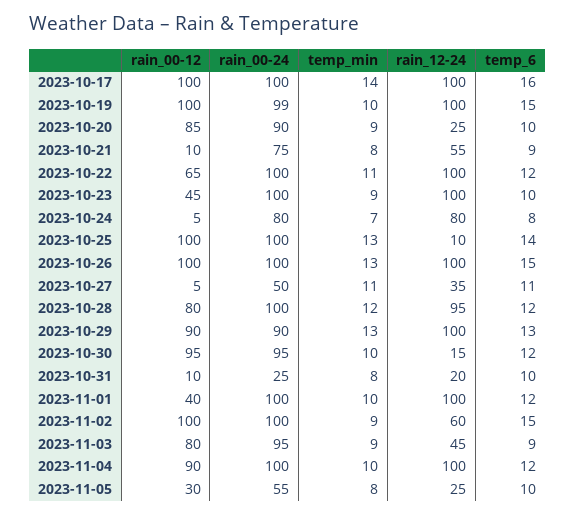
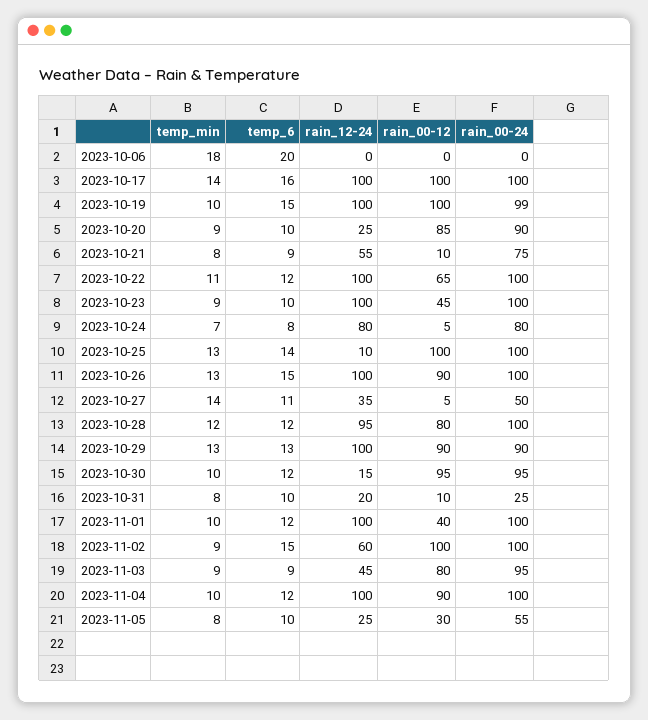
rain_00-12, 2023-10-26: 100 -> 90
temp_min, 2023-10-27: 11 -> 14
temp_min, 2023-10-06: none -> 18
temp_6, 2023-10-06: none -> 20
rain_12-24, 2023-10-06: none -> 0
rain_00-12, 2023-10-06: none -> 0
rain_00-24, 2023-10-06: none -> 0

